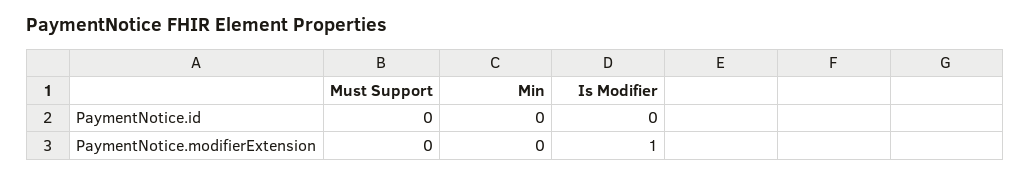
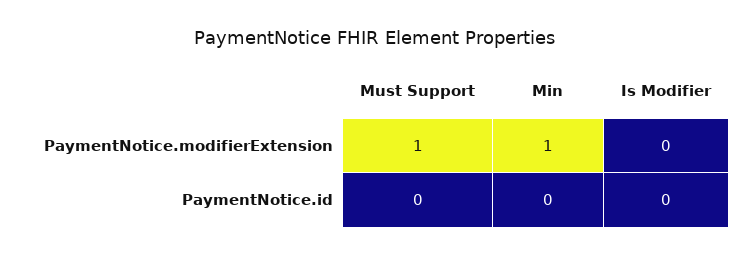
Must Support, PaymentNotice.modifierExtension: 0 -> 1
Min, PaymentNotice.modifierExtension: 0 -> 1
Is Modifier, PaymentNotice.modifierExtension: 1 -> 0

